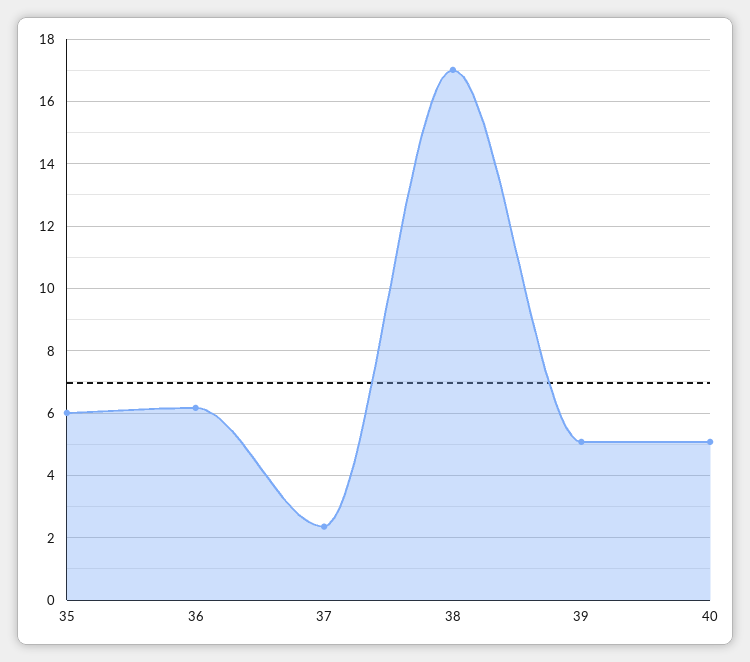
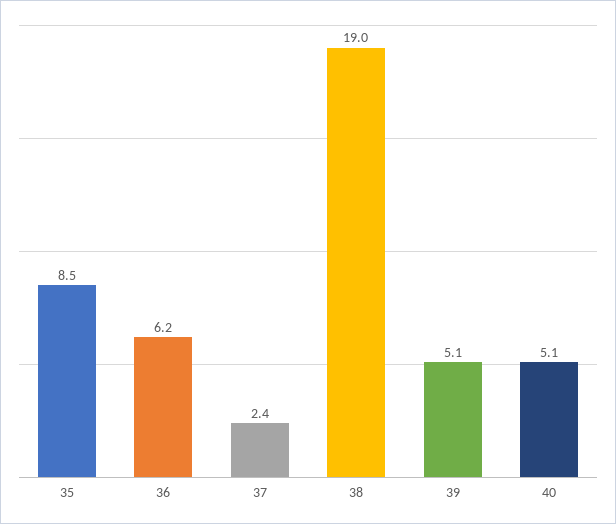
35: 6 -> 8.5
38: 17 -> 19

